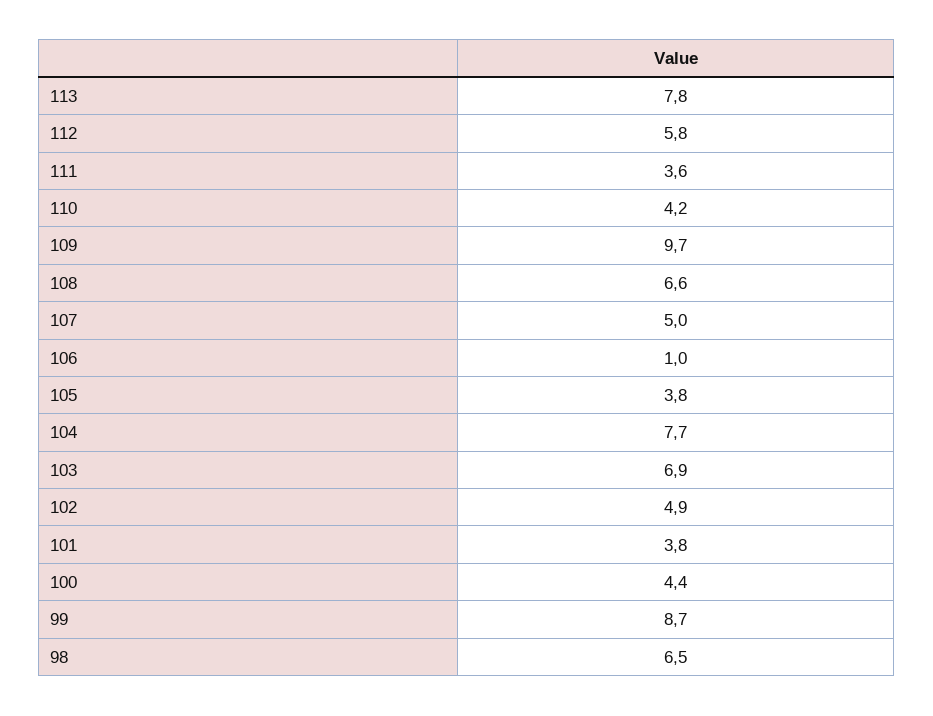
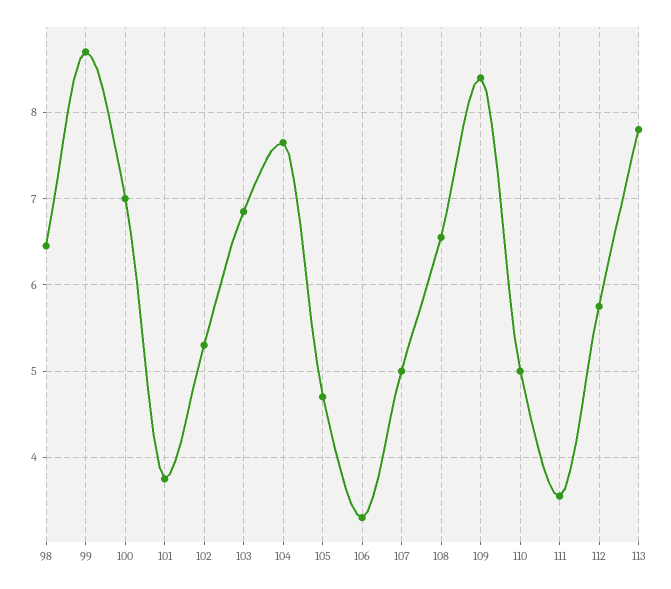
110: 4.2 -> 5
109: 9.7 -> 8.4
106: 1 -> 3.3
105: 3.8 -> 4.7
102: 4.9 -> 5.3
100: 4.4 -> 7

